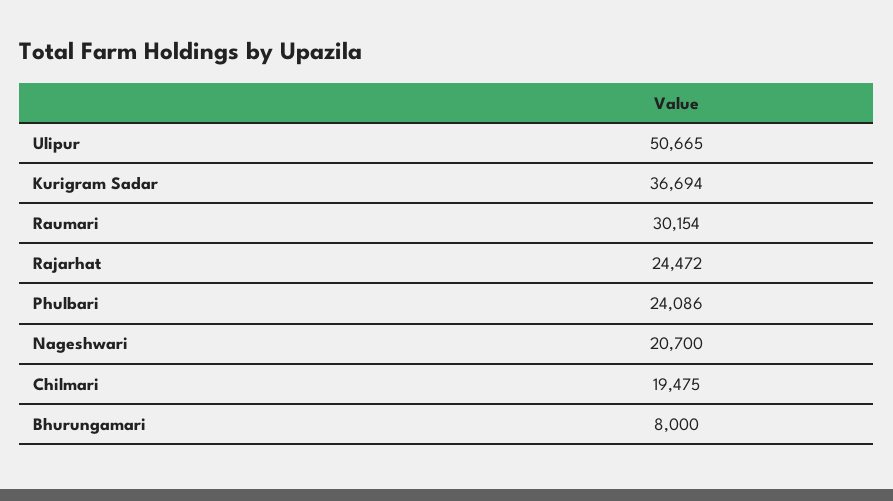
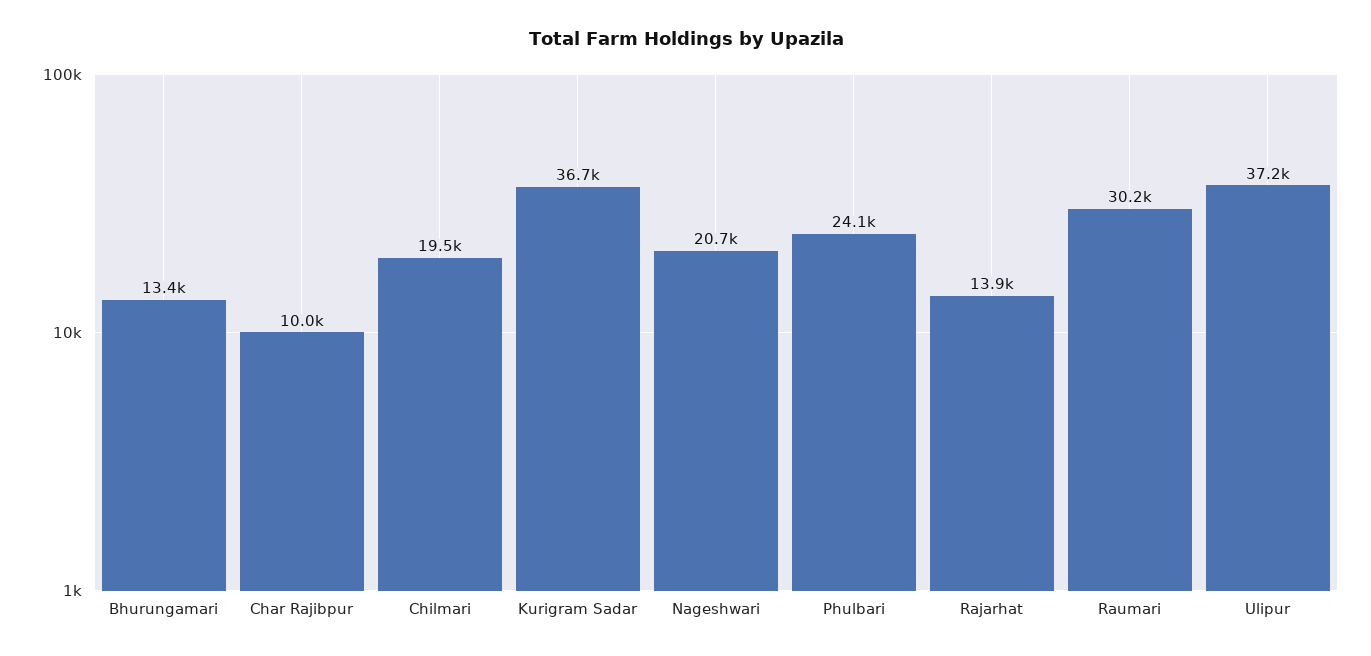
Ulipur: 50665 -> 37200
Rajarhat: 24472 -> 13900
Bhurungamari: 8000 -> 13400
Char Rajibpur: none -> 10000

